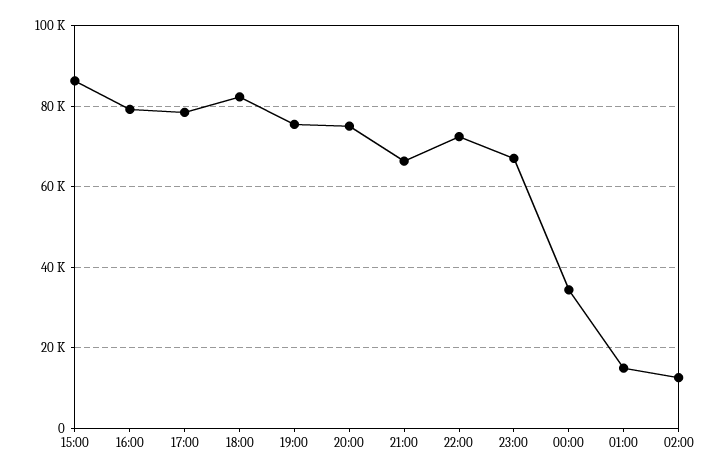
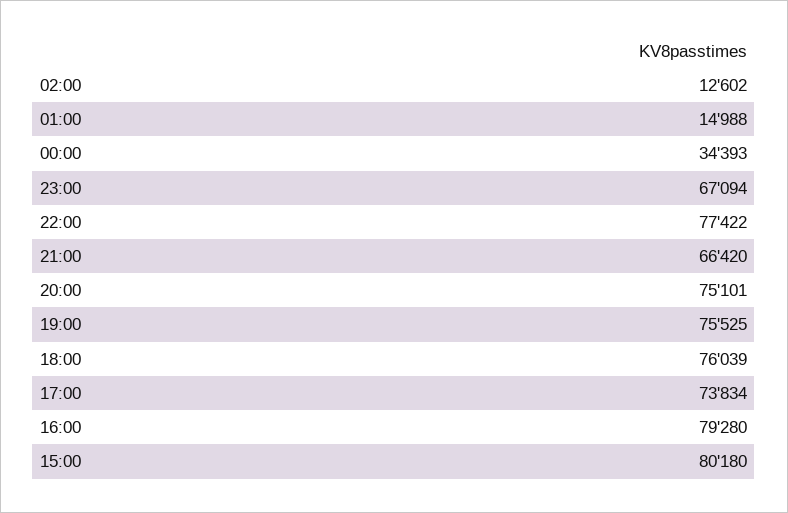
15:00: 86000 -> 80180
17:00: 78000 -> 73834
18:00: 82000 -> 76039
22:00: 72000 -> 77422

